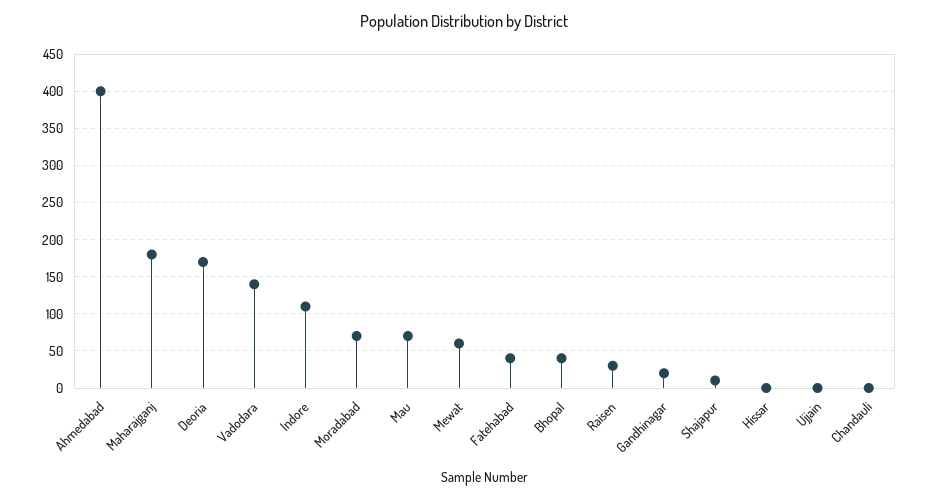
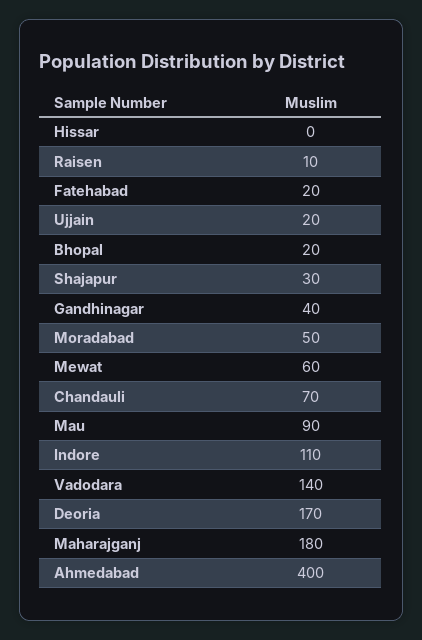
Moradabad: 70 -> 50
Mau: 70 -> 90
Fatehabad: 40 -> 20
Bhopal: 40 -> 20
Raisen: 30 -> 10
Gandhinagar: 20 -> 40
Shajapur: 10 -> 30
Ujjain: 0 -> 20
Chandauli: 0 -> 70

